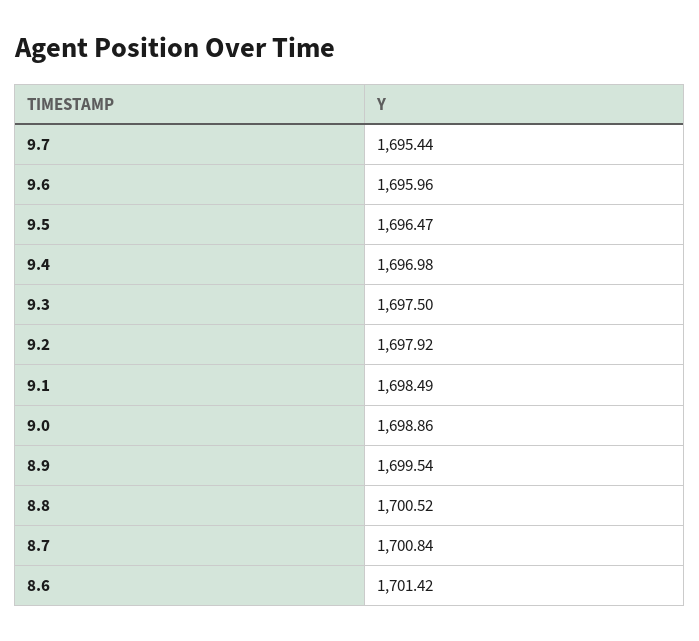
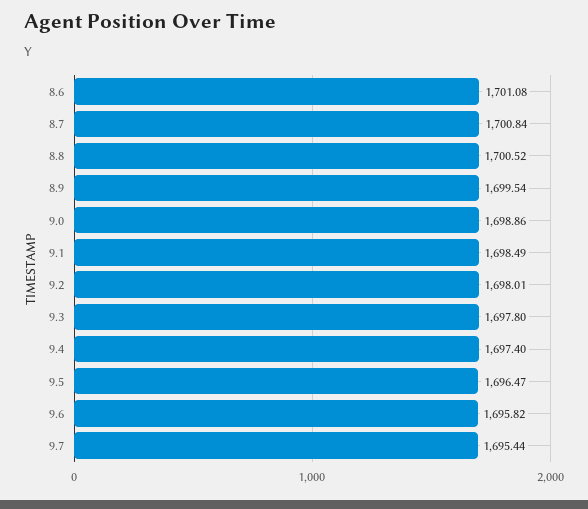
9.6: 1695.96 -> 1695.82
9.4: 1696.98 -> 1697.4
9.3: 1697.5 -> 1697.8
9.2: 1697.92 -> 1698.01
8.6: 1701.42 -> 1701.08

